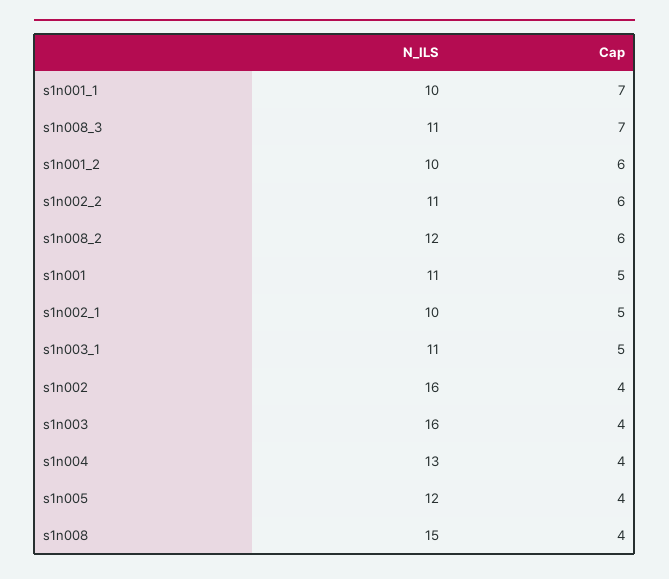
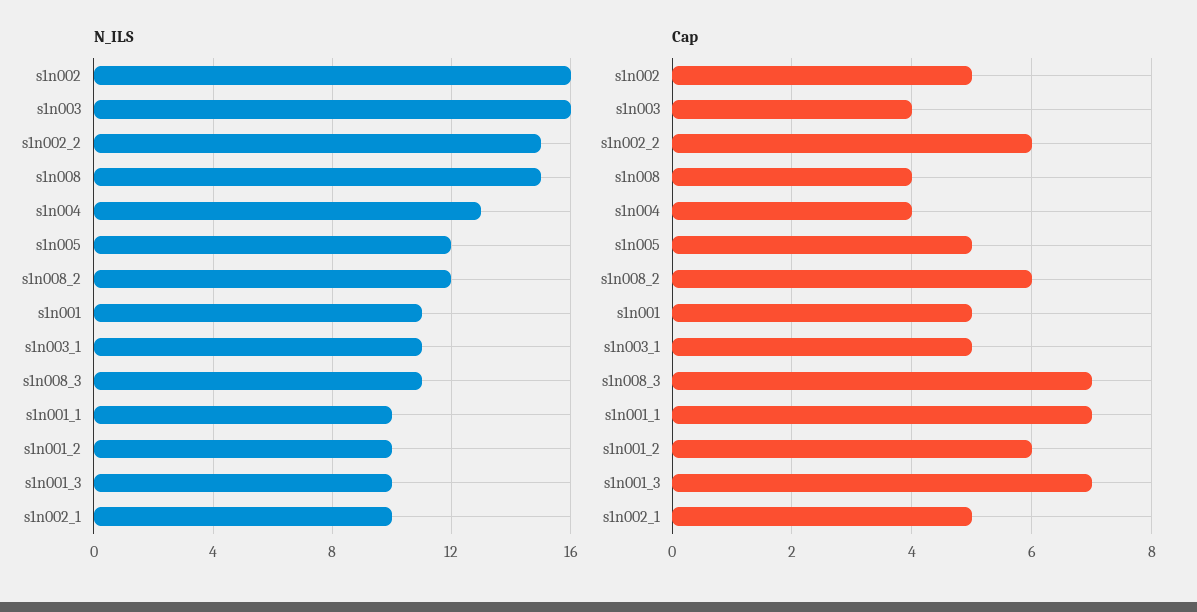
N_ILS, s1n002_2: 11 -> 15
Cap, s1n002: 4 -> 5
Cap, s1n005: 4 -> 5
N_ILS, s1n001_3: none -> 10
Cap, s1n001_3: none -> 7

